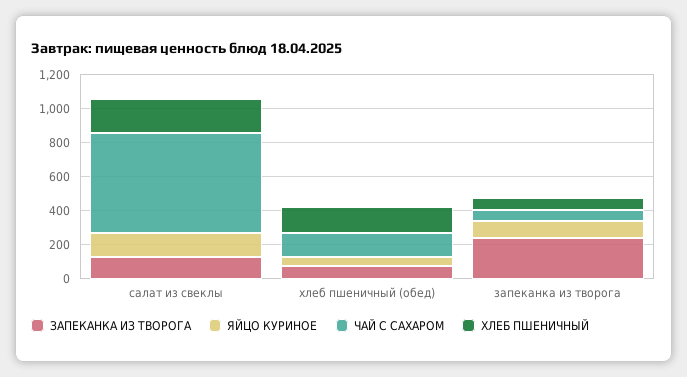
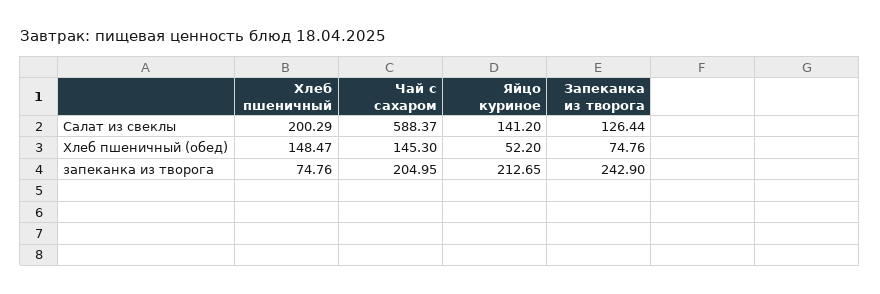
ЯЙЦО КУРИНОЕ, запеканка из творога: 100 -> 212.65
ЧАЙ С САХАРОМ, запеканка из творога: 50 -> 204.95

